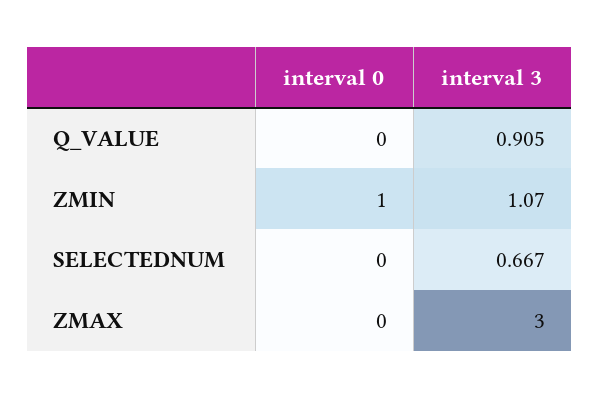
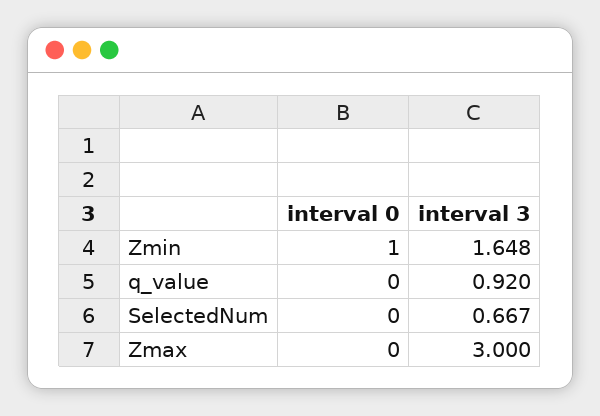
interval 3, Q_VALUE: 0.905 -> 0.92
interval 3, ZMIN: 1.07 -> 1.648

